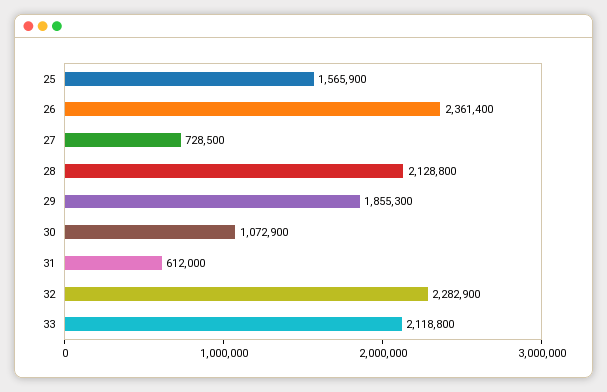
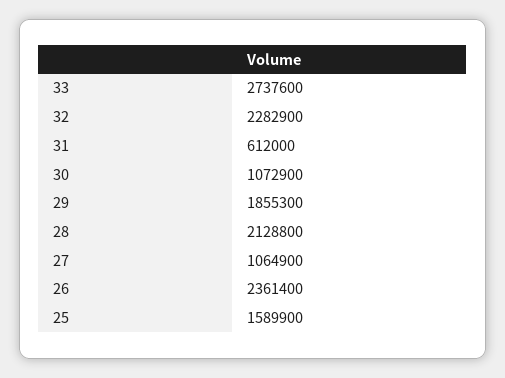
25: 1565900 -> 1589900
27: 728500 -> 1064900
33: 2118800 -> 2737600

